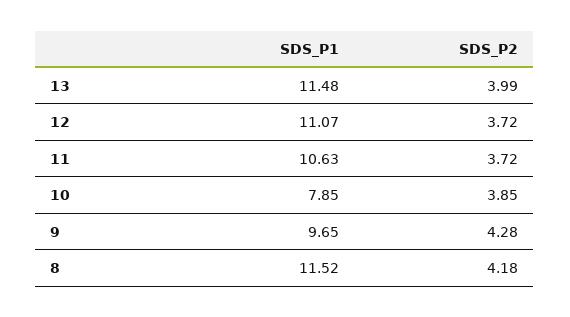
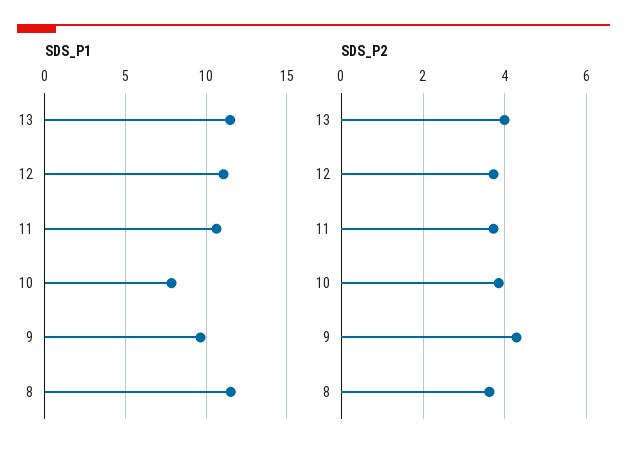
SDS_P2, 8: 4.18 -> 3.6

